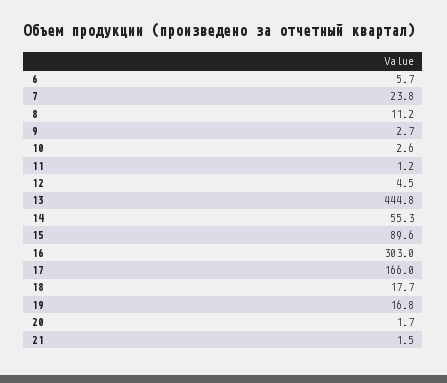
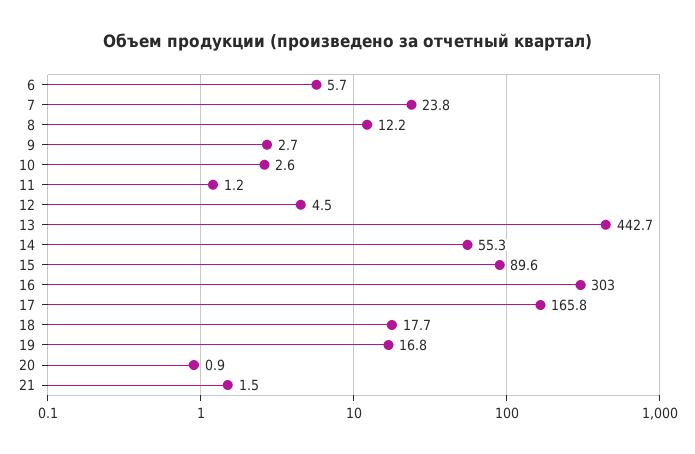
8: 11.2 -> 12.2
13: 444.8 -> 442.7
17: 166 -> 165.8
20: 1.7 -> 0.9

